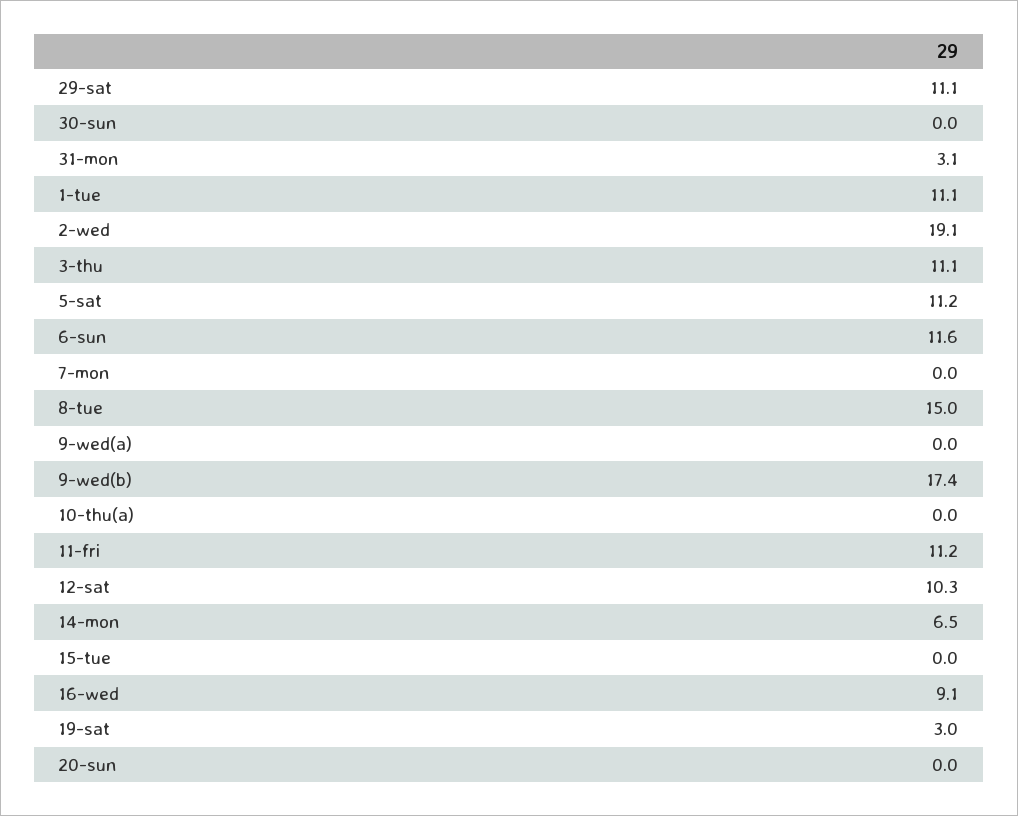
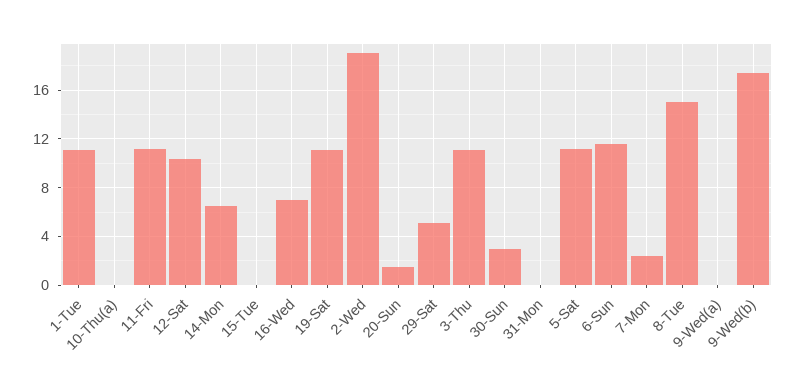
29-sat: 11.1 -> 5
30-sun: 0 -> 3
31-mon: 3.1 -> 0
7-mon: 0 -> 2.5
16-wed: 9.1 -> 7
19-sat: 3 -> 11
20-sun: 0 -> 1.5

